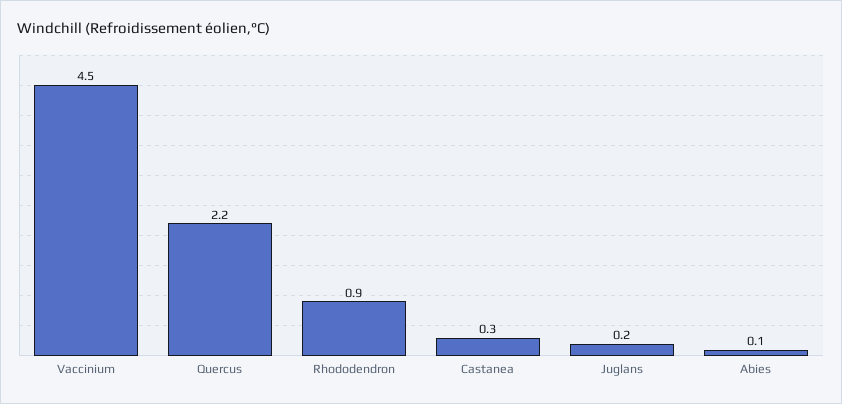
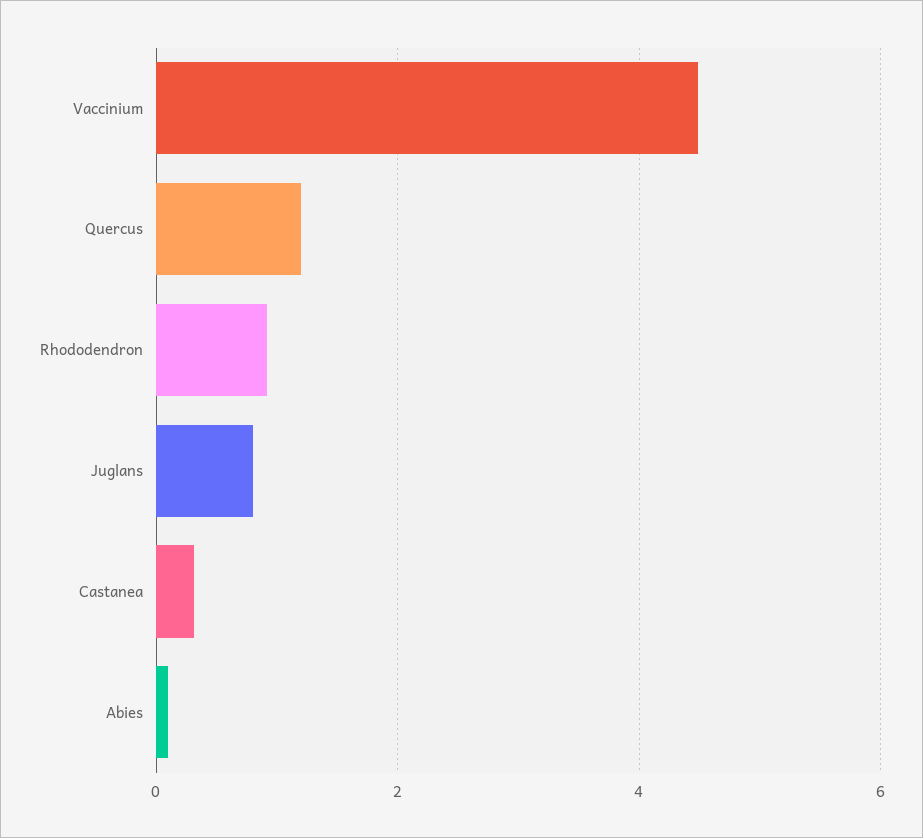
Quercus: 2.2 -> 1.2
Juglans: 0.2 -> 0.8

